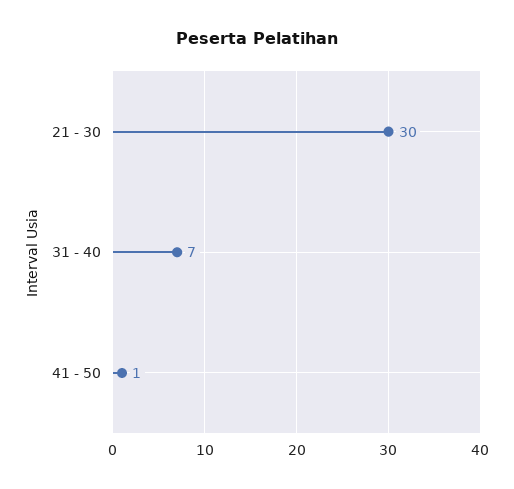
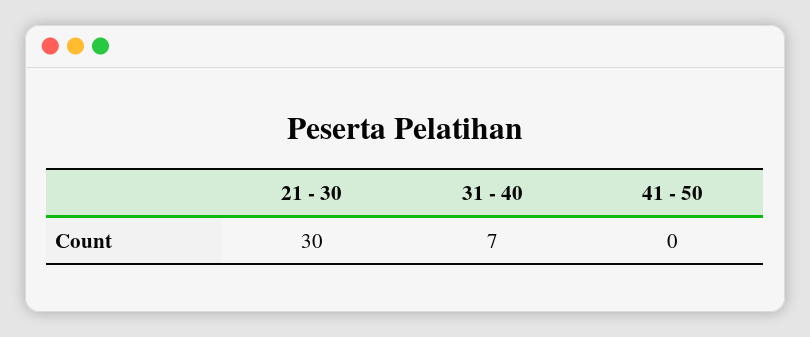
41 - 50: 1 -> 0

